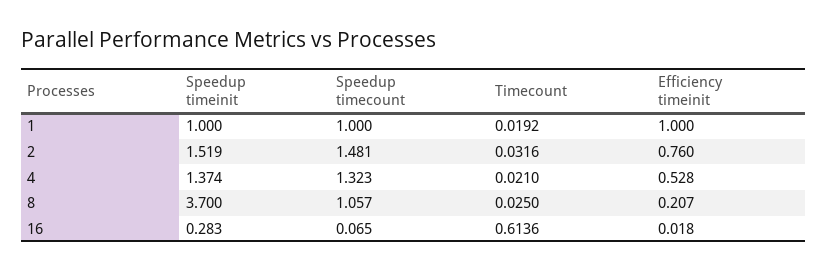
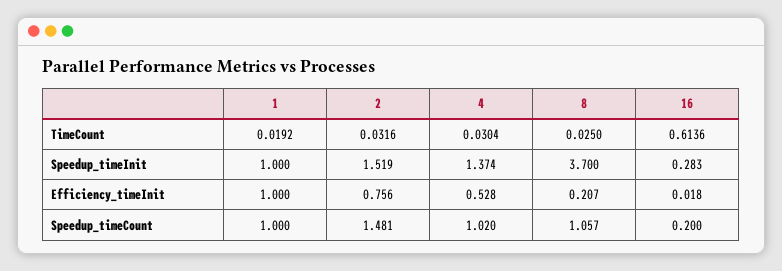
Efficiency timeinit, 2: 0.76 -> 0.756
Speedup timecount, 4: 1.323 -> 1.02
Timecount, 4: 0.021 -> 0.0304
Speedup timecount, 16: 0.065 -> 0.2

